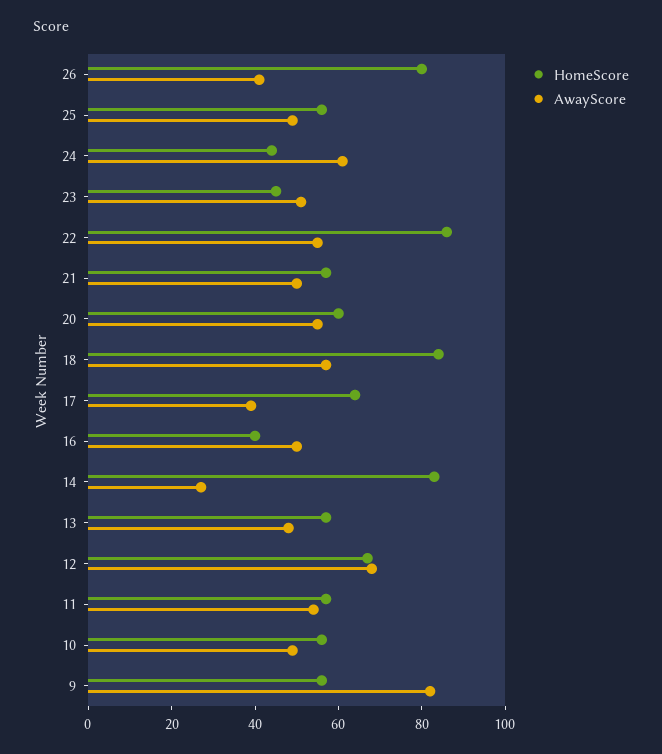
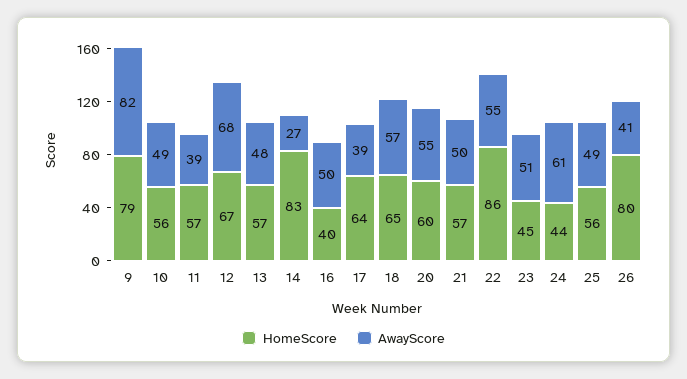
HomeScore, 18: 85 -> 65
AwayScore, 11: 55 -> 39
HomeScore, 9: 55 -> 79

